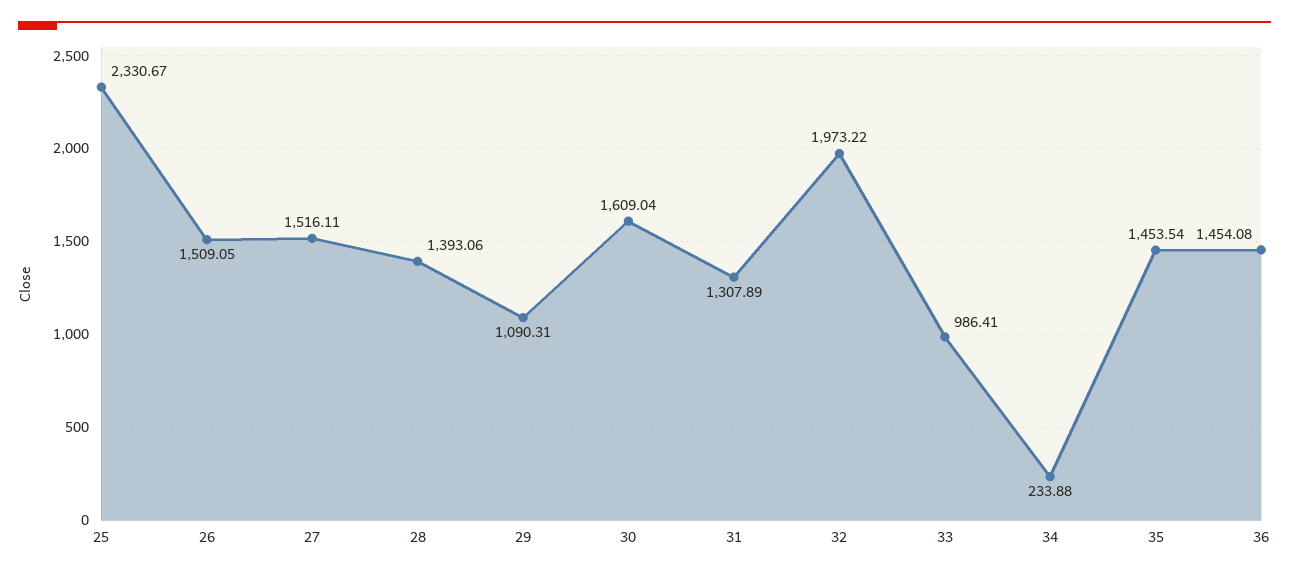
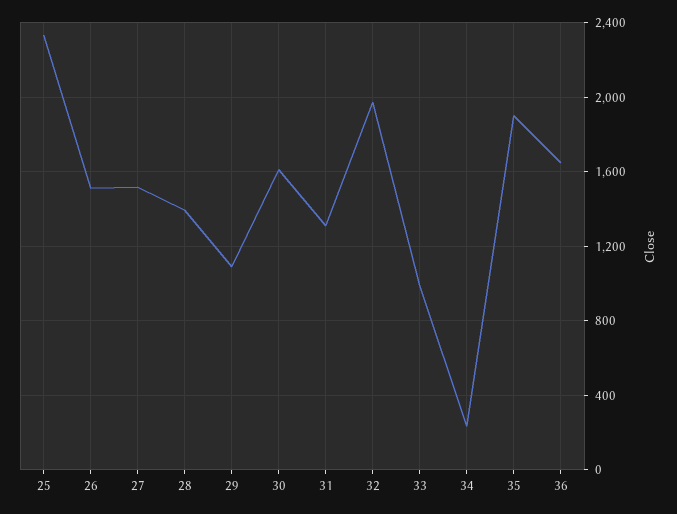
35: 1453.54 -> 1900
36: 1454.08 -> 1650

